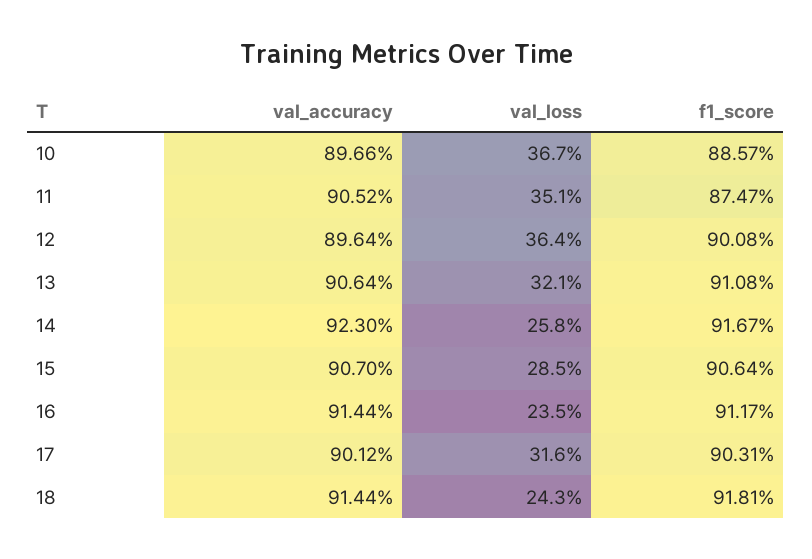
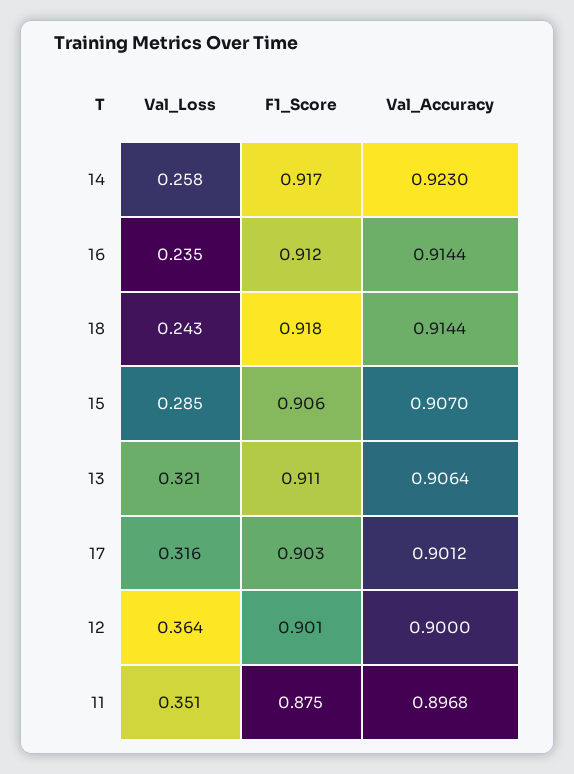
val_accuracy, 10: 0.8966 -> none
val_loss, 10: 0.367 -> none
f1_score, 10: 0.8857 -> none
val_accuracy, 11: 0.9052 -> 0.8968
val_accuracy, 12: 0.8964 -> 0.9

